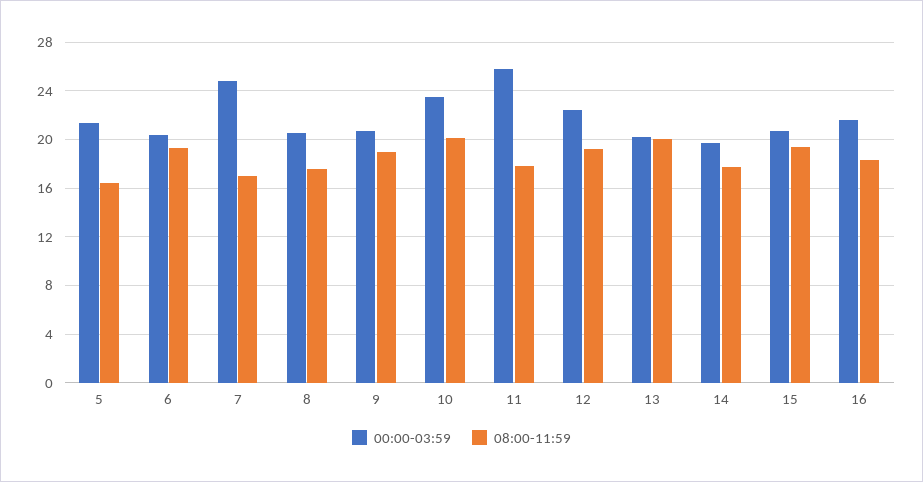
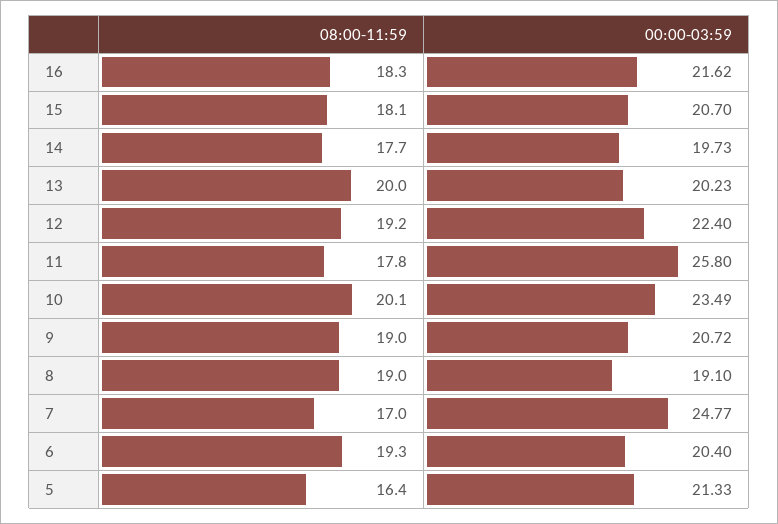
00:00-03:59, 8: 20.5 -> 19.1
08:00-11:59, 8: 17.5 -> 19
08:00-11:59, 15: 19.5 -> 18.1

